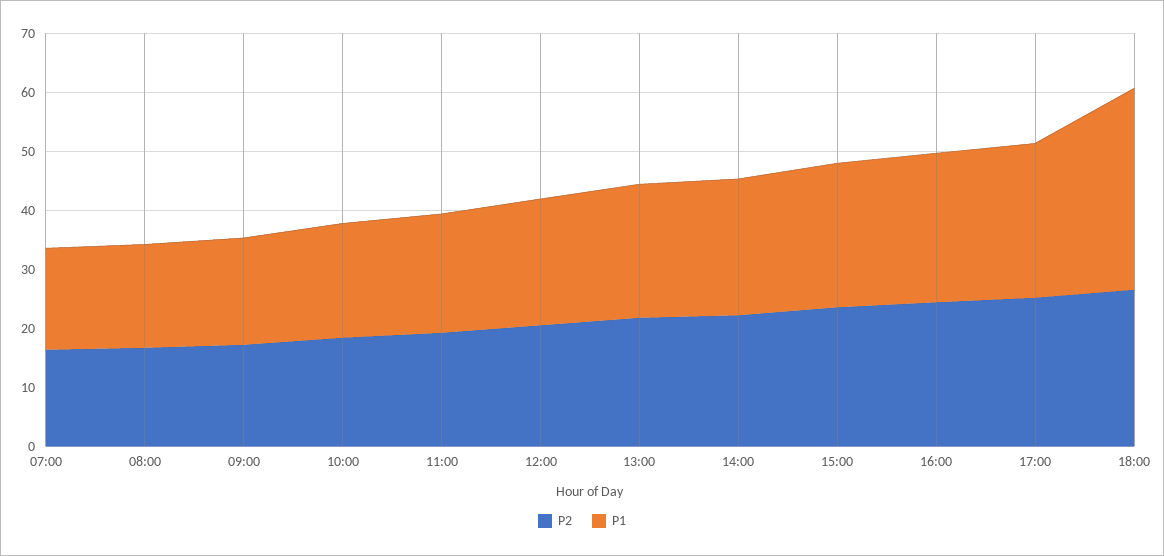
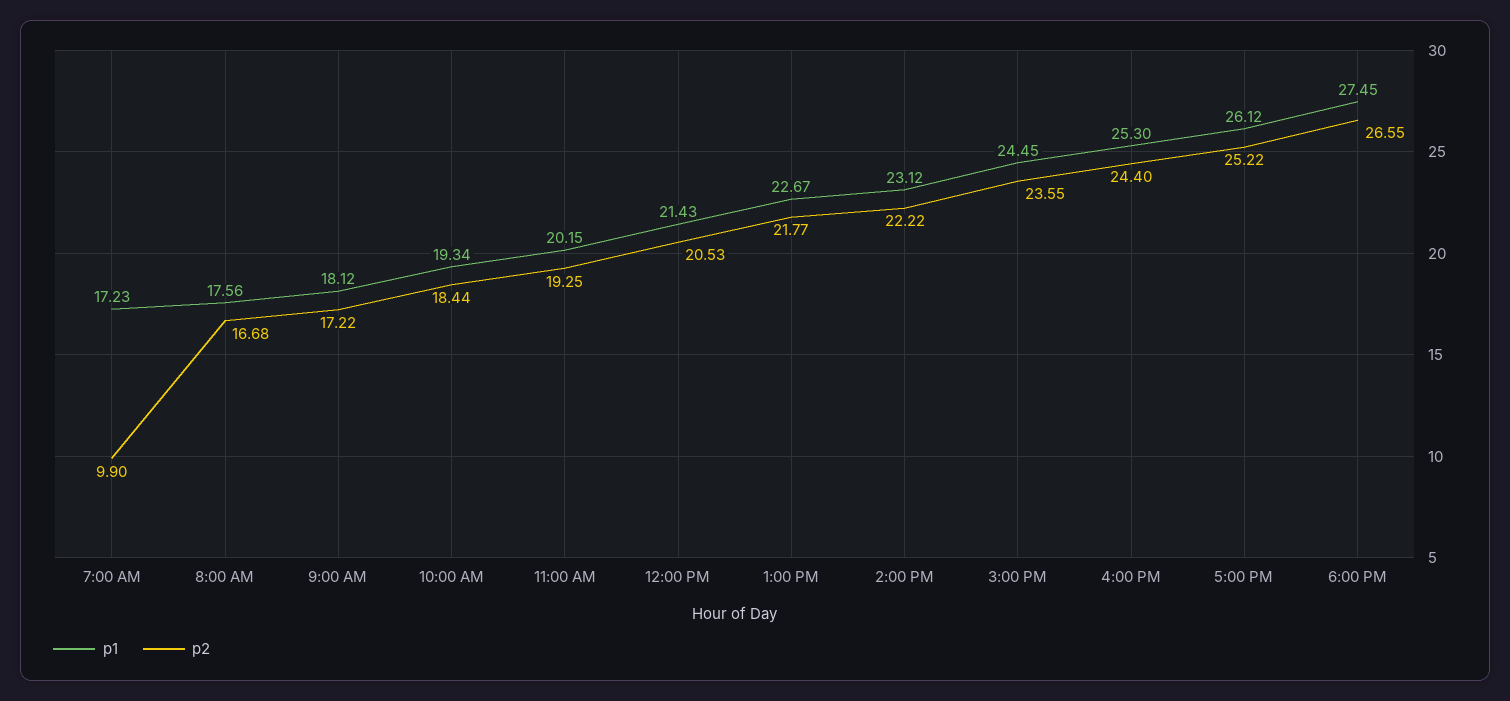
P2, 07:00: 16 -> 9.9
P1, 18:00: 34 -> 27.45

